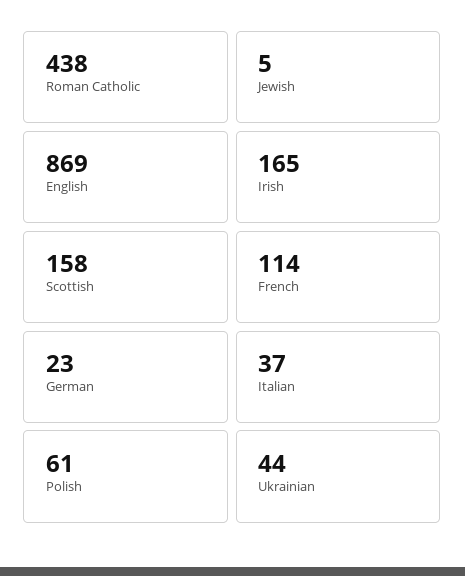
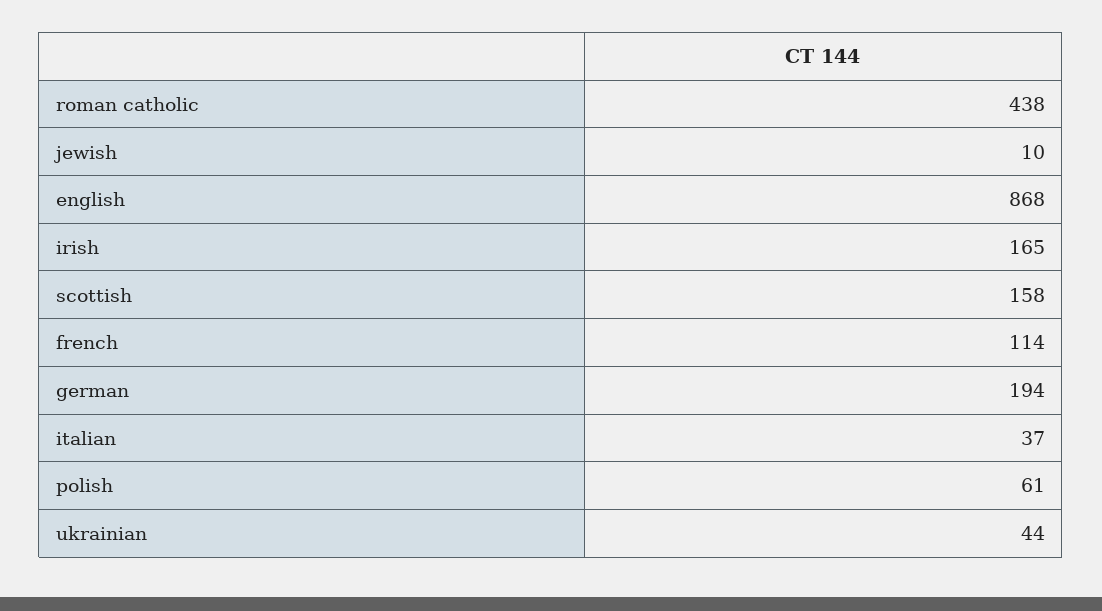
Jewish: 5 -> 10
English: 869 -> 868
German: 23 -> 194

